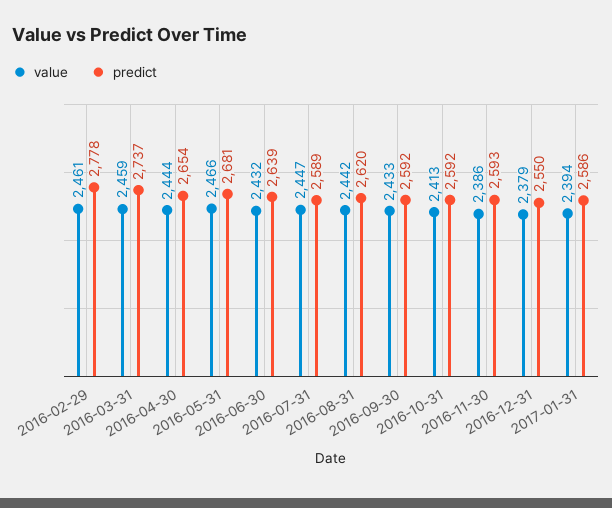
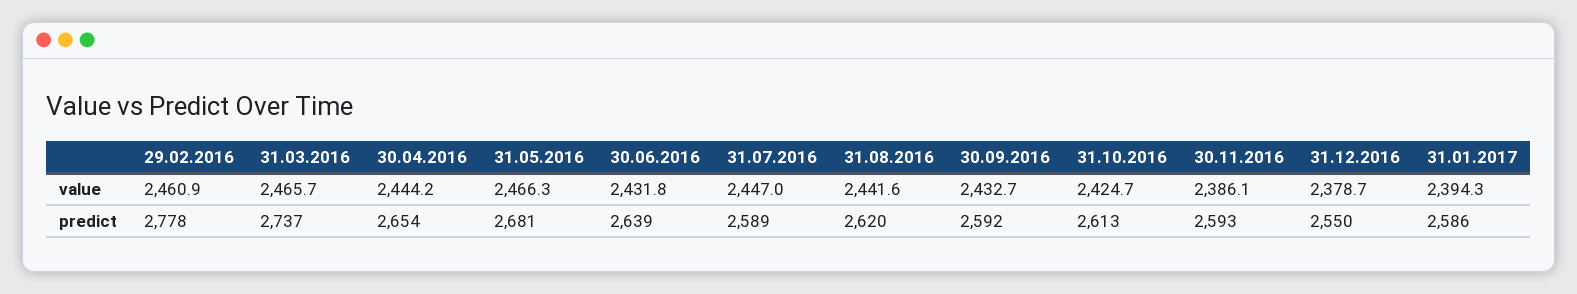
value, 2016-03-31: 2459 -> 2465.7
value, 2016-10-31: 2413 -> 2424.7
predict, 2016-10-31: 2592 -> 2613

